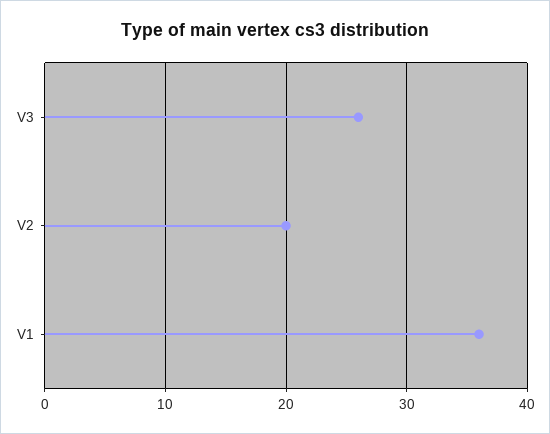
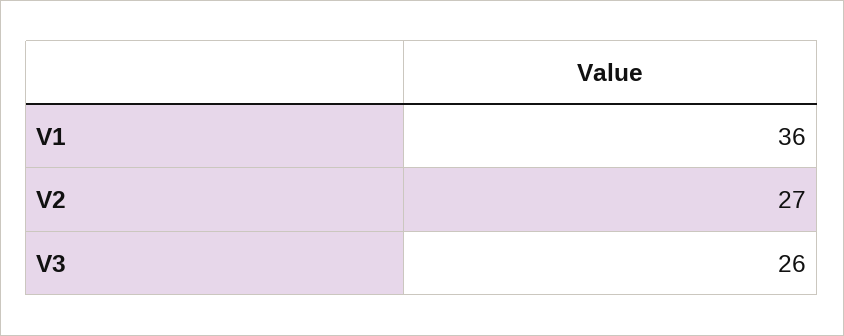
V2: 20 -> 27

